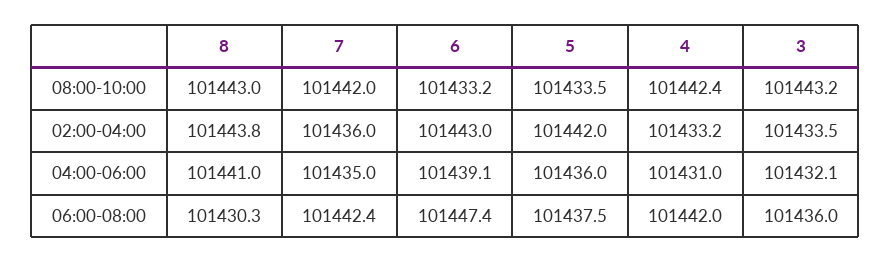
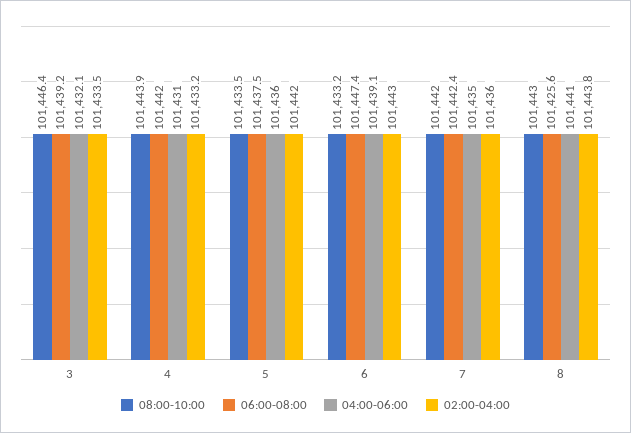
08:00-10:00, 4: 101442.4 -> 101443.9
08:00-10:00, 3: 101443.2 -> 101446.4
06:00-08:00, 8: 101430.3 -> 101425.6
06:00-08:00, 3: 101436 -> 101439.2

